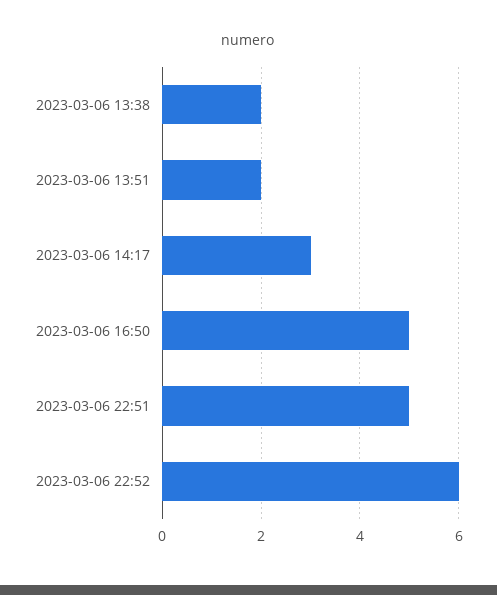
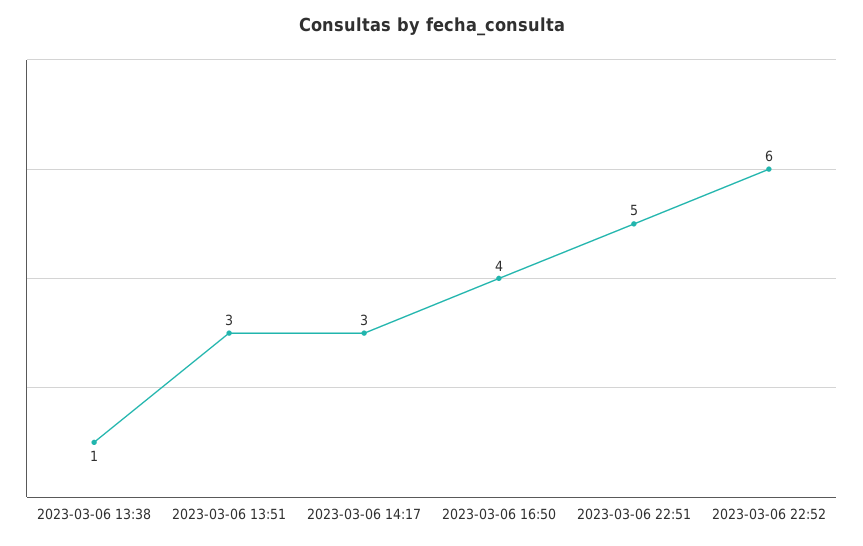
2023-03-06 13:38: 2 -> 1
2023-03-06 13:51: 2 -> 3
2023-03-06 16:50: 5 -> 4

